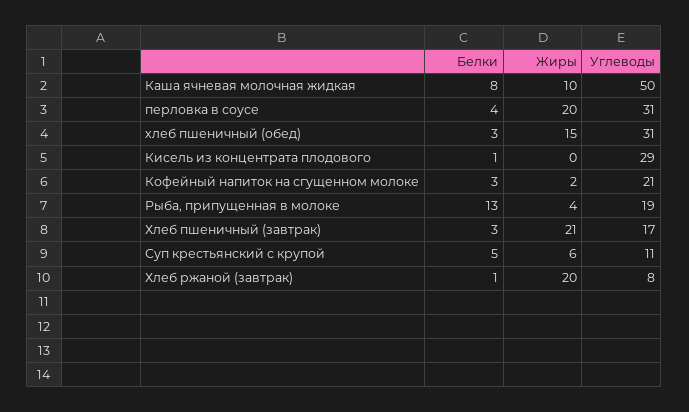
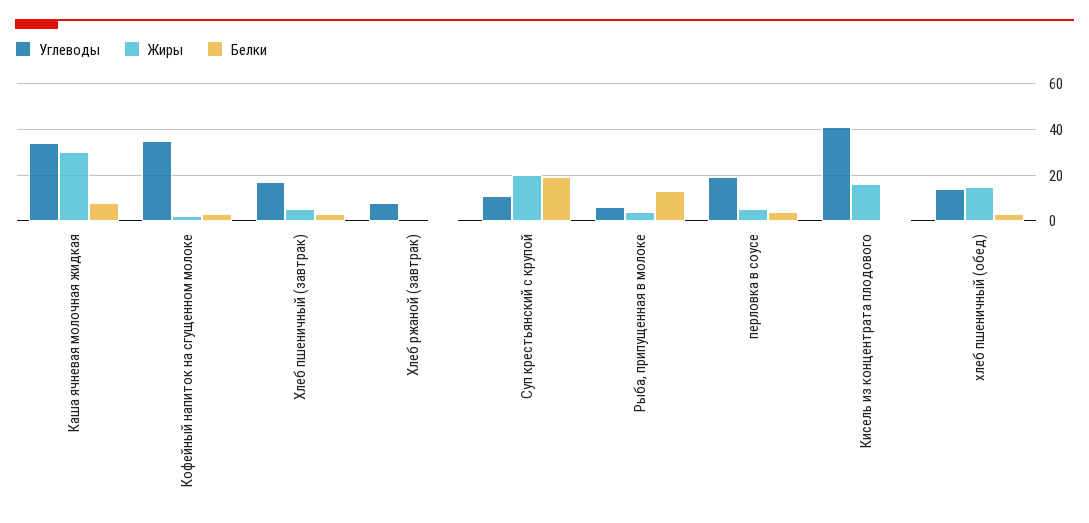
Жиры, Каша ячневая молочная жидкая: 10 -> 30
Углеводы, Каша ячневая молочная жидкая: 50 -> 35
Жиры, перловка в соусе: 20 -> 5
Углеводы, перловка в соусе: 31 -> 20
Углеводы, хлеб пшеничный (обед): 31 -> 15
Жиры, Кисель из концентрата плодового: 0 -> 15
Углеводы, Кисель из концентрата плодового: 29 -> 40
Углеводы, Кофейный напиток на сгущенном молоке: 21 -> 35
Углеводы, Рыба, припущенная в молоке: 19 -> 5
Жиры, Хлеб пшеничный (завтрак): 21 -> 5
Белки, Суп крестьянский с крупой: 5 -> 20
Жиры, Суп крестьянский с крупой: 6 -> 20
Жиры, Хлеб ржаной (завтрак): 20 -> 0

